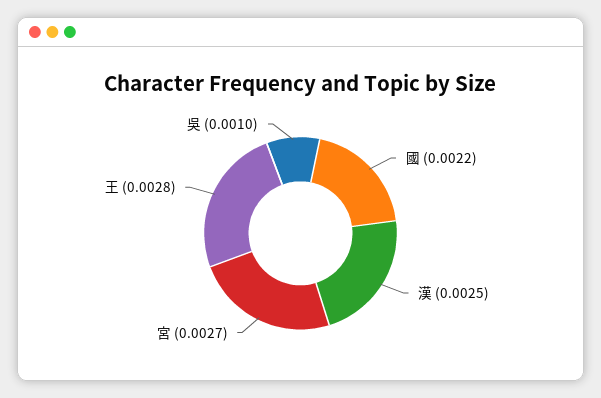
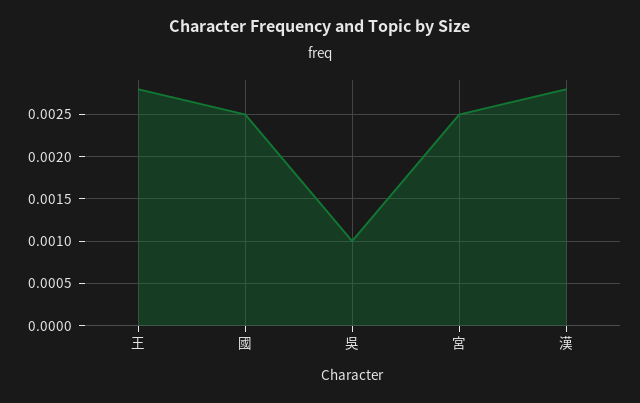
國: 0.0022 -> 0.0025
漢: 0.0025 -> 0.0028
宮: 0.0027 -> 0.0025

